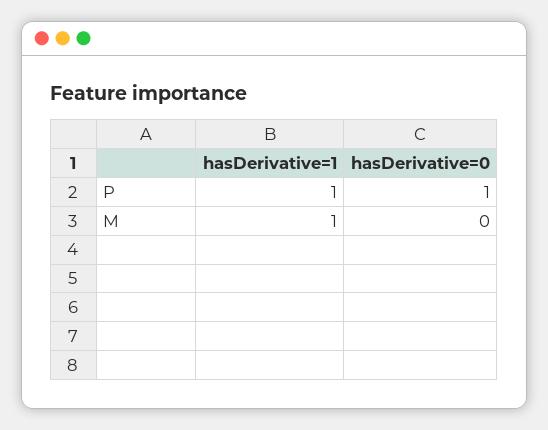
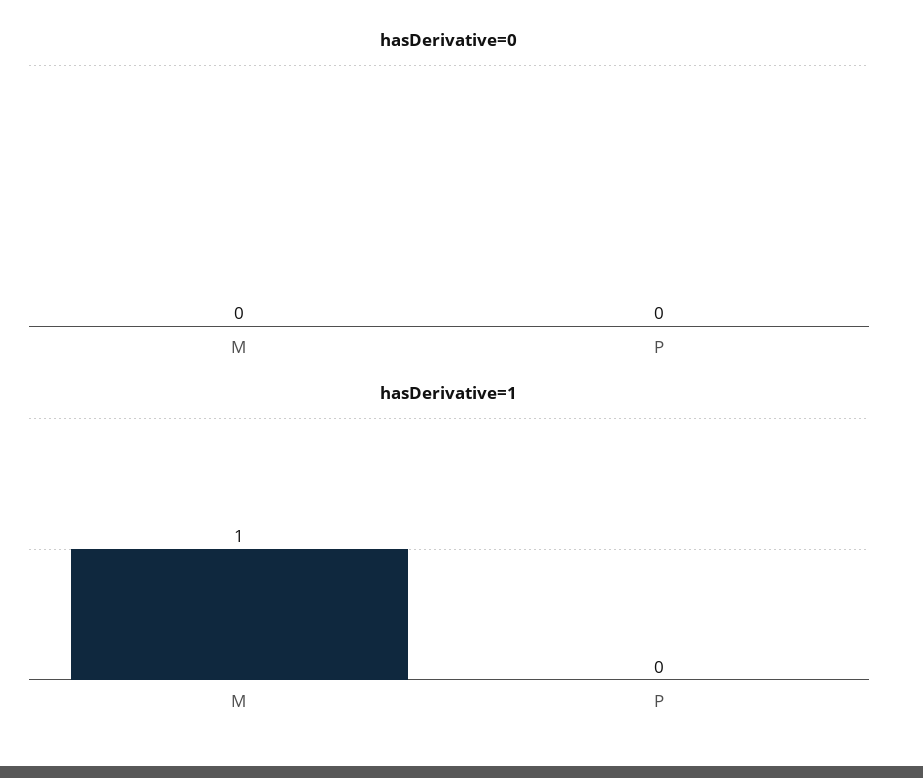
hasDerivative=1, P: 1 -> 0
hasDerivative=0, P: 1 -> 0

